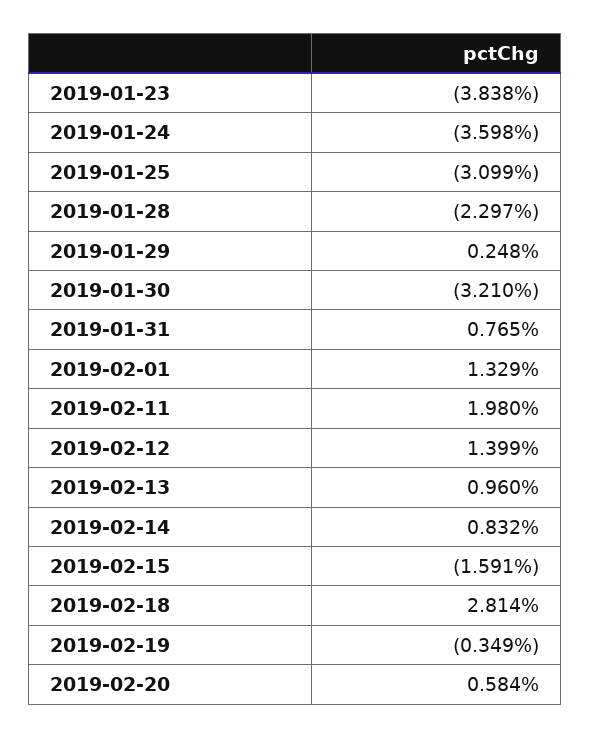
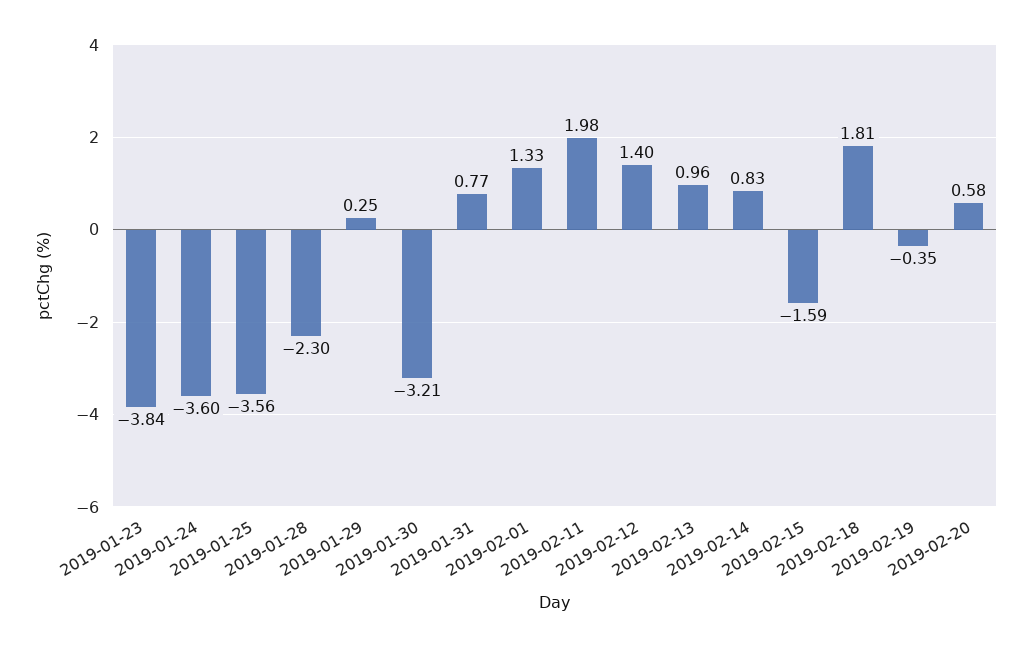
2019-01-25: -3.099 -> -3.56
2019-02-18: 2.814 -> 1.81

